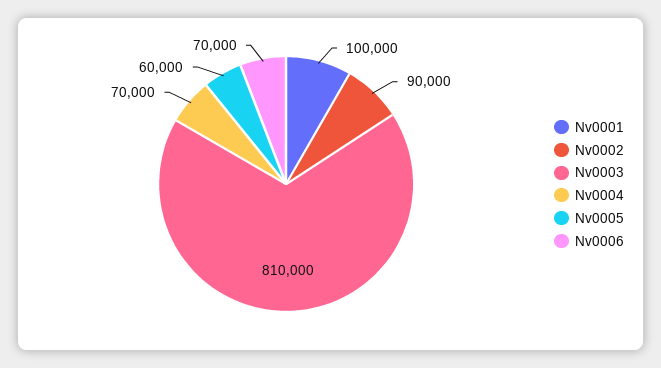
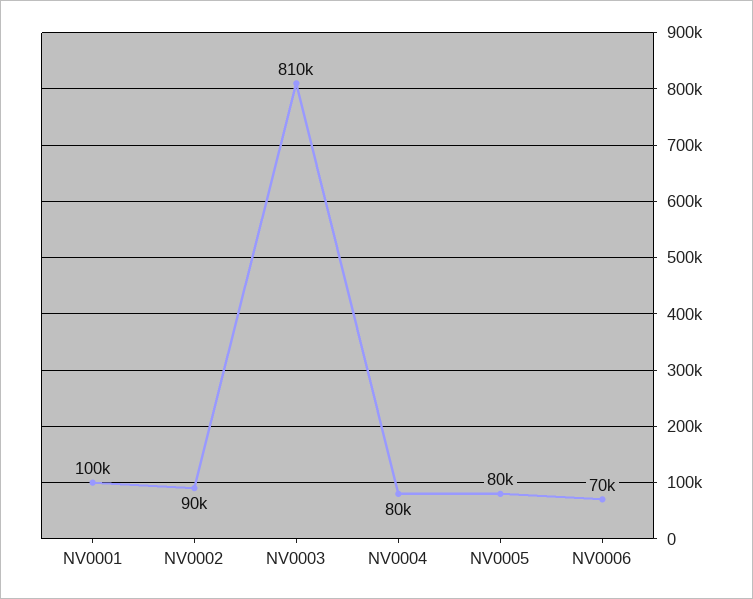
Nv0004: 70000 -> 80000
Nv0005: 60000 -> 80000

